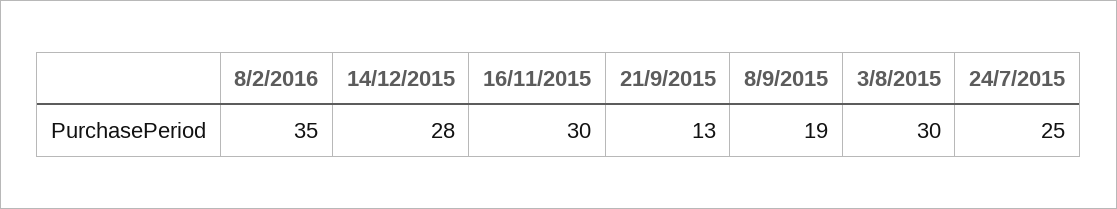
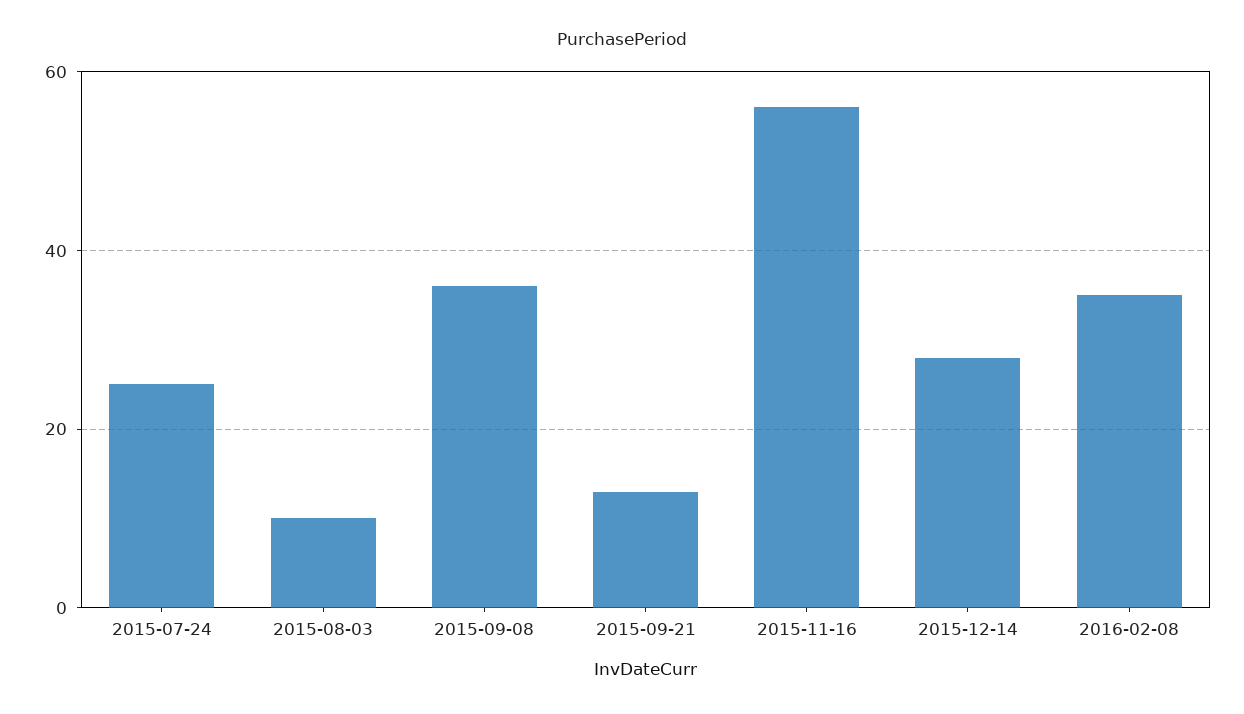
16/11/2015: 30 -> 55
8/9/2015: 19 -> 35
3/8/2015: 30 -> 10

